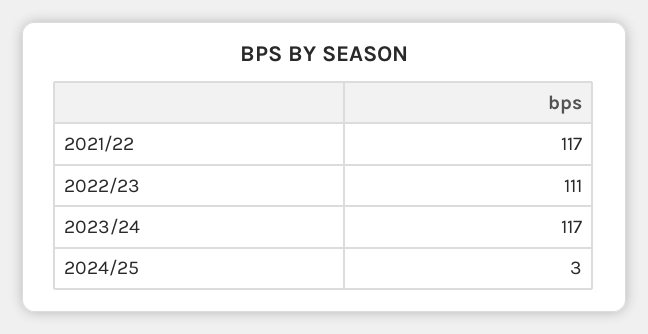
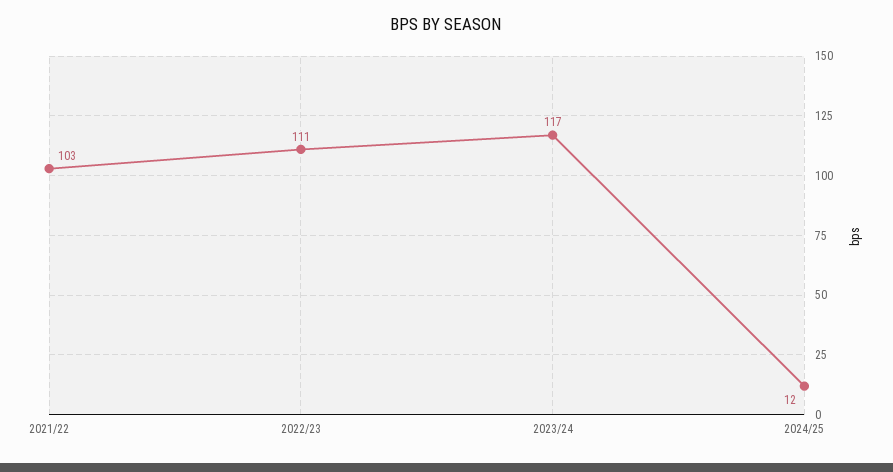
2021/22: 117 -> 103
2024/25: 3 -> 12

